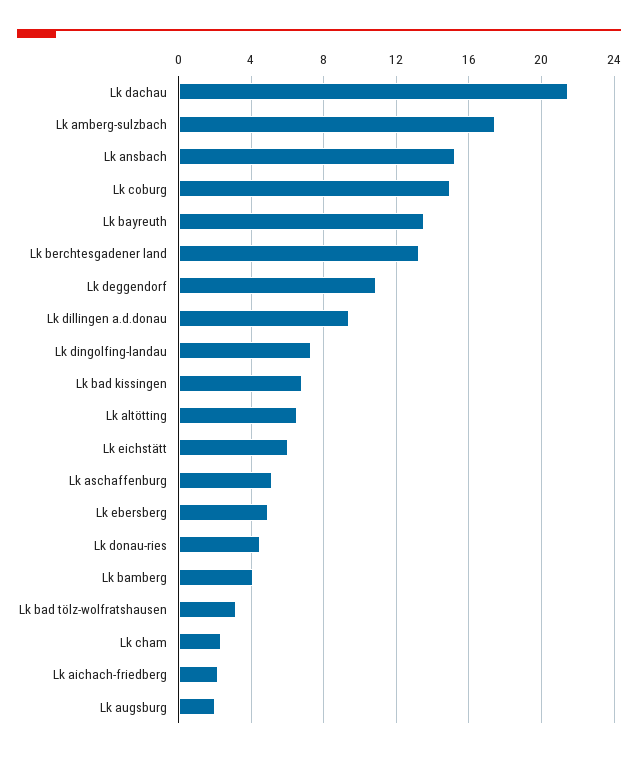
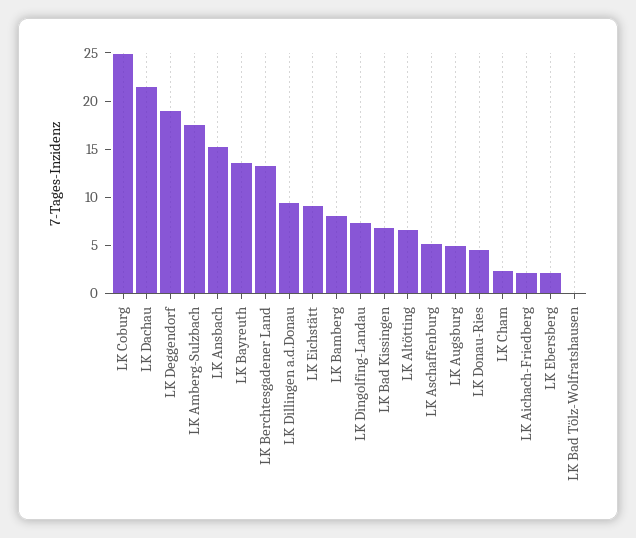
Lk coburg: 15 -> 25
Lk deggendorf: 11 -> 19
Lk eichstätt: 6 -> 9
Lk ebersberg: 5 -> 2
Lk bamberg: 4 -> 8
Lk bad tölz-wolfratshausen: 3 -> 0
Lk augsburg: 2 -> 5

